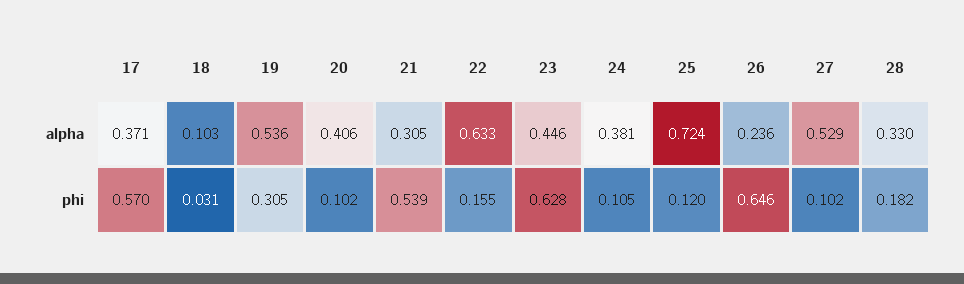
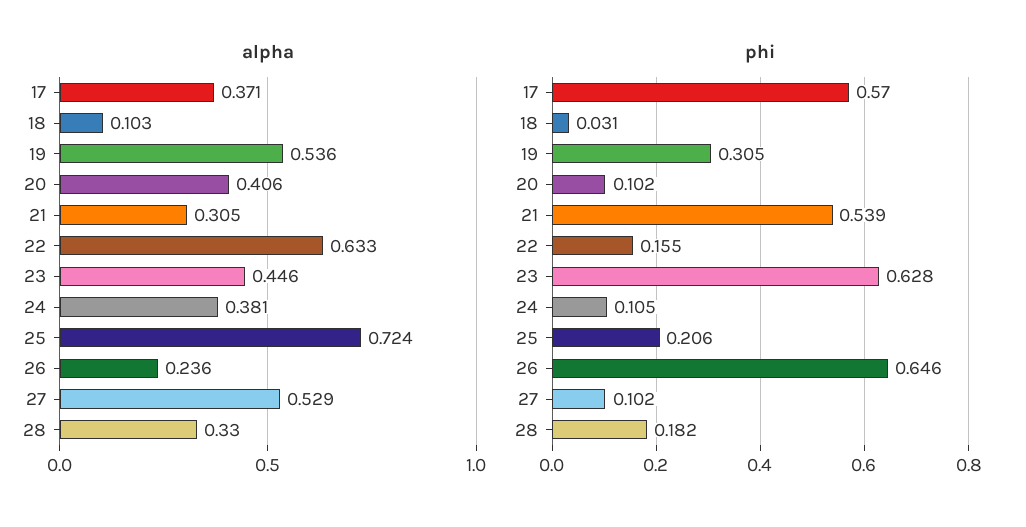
phi, 25: 0.12 -> 0.206

